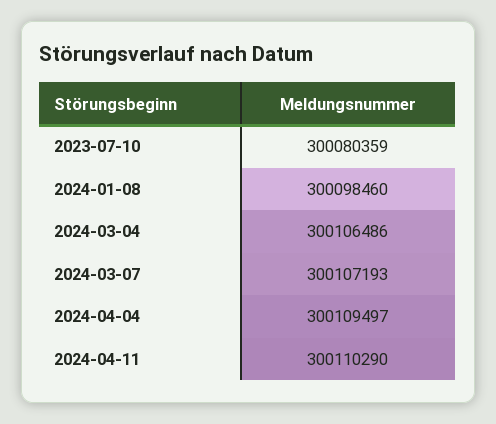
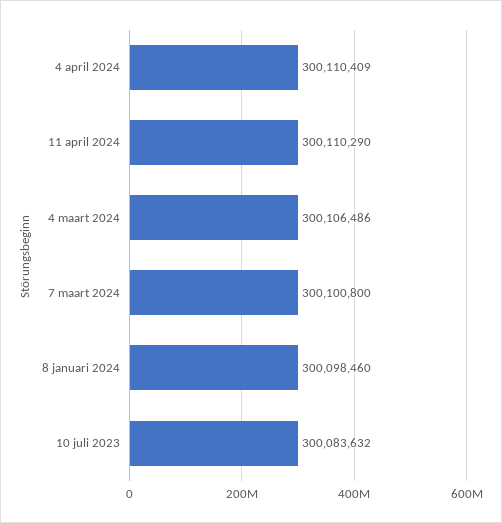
2023-07-10: 300080359 -> 300083632
2024-03-07: 300107193 -> 300100800
2024-04-04: 300109497 -> 300110409

